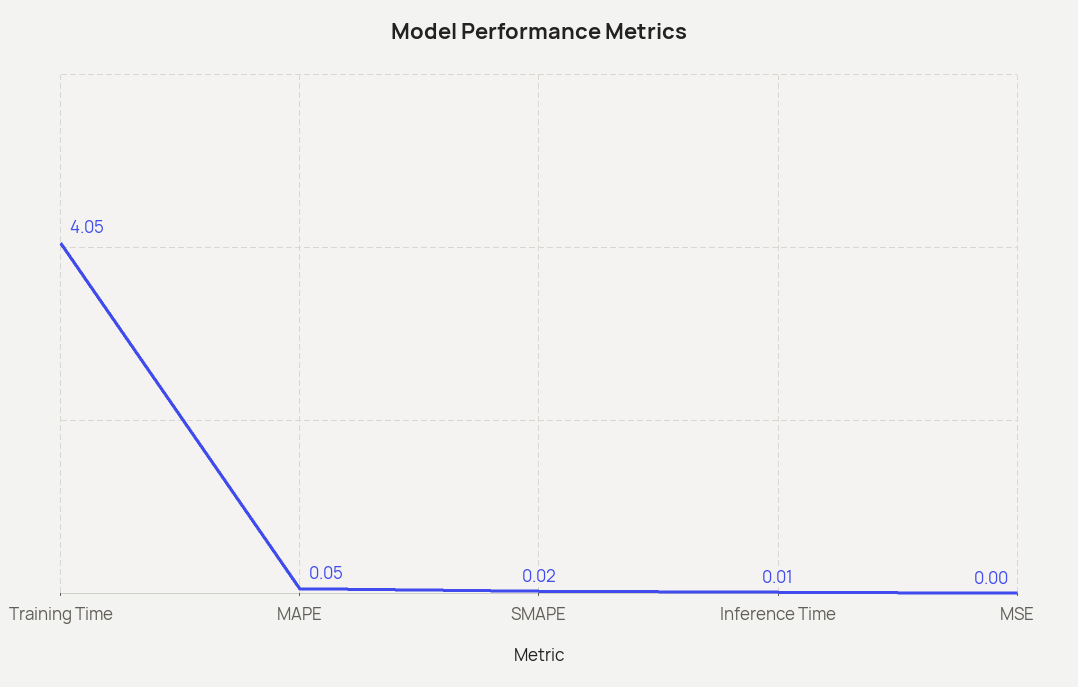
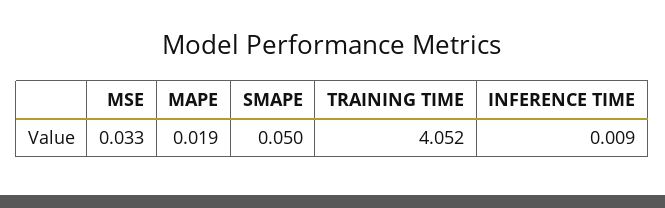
MAPE: 0.05 -> 0.019
SMAPE: 0.02 -> 0.05
MSE: 0 -> 0.033

